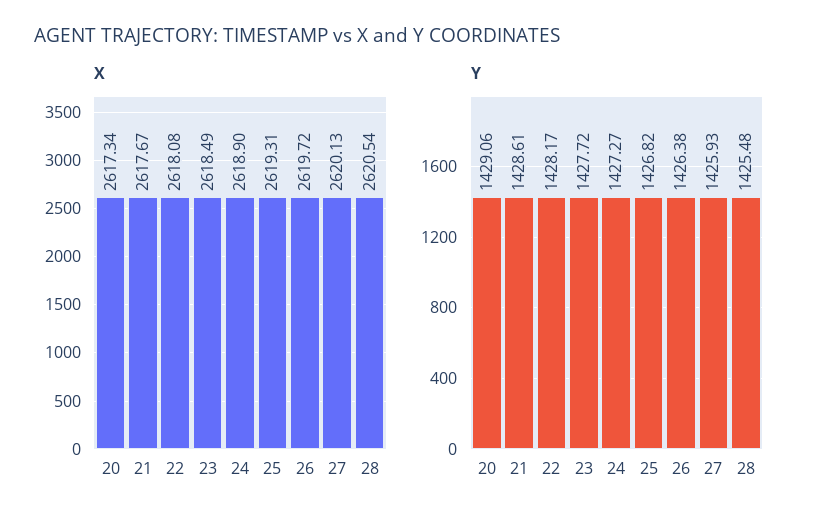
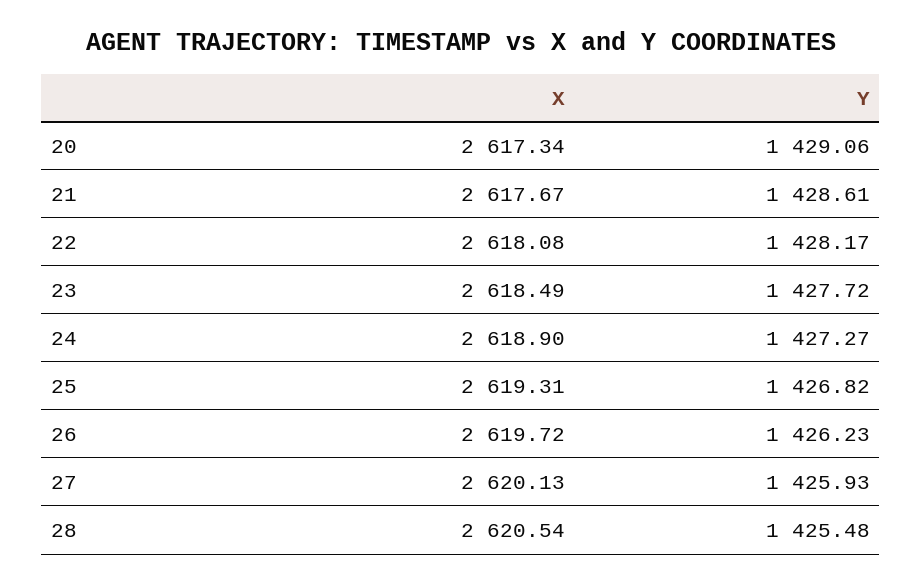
Y, 26: 1426.38 -> 1426.23

